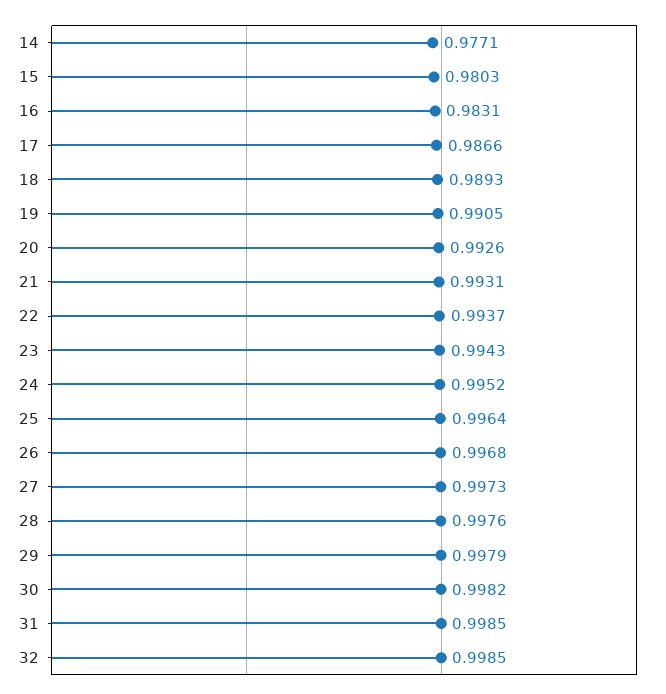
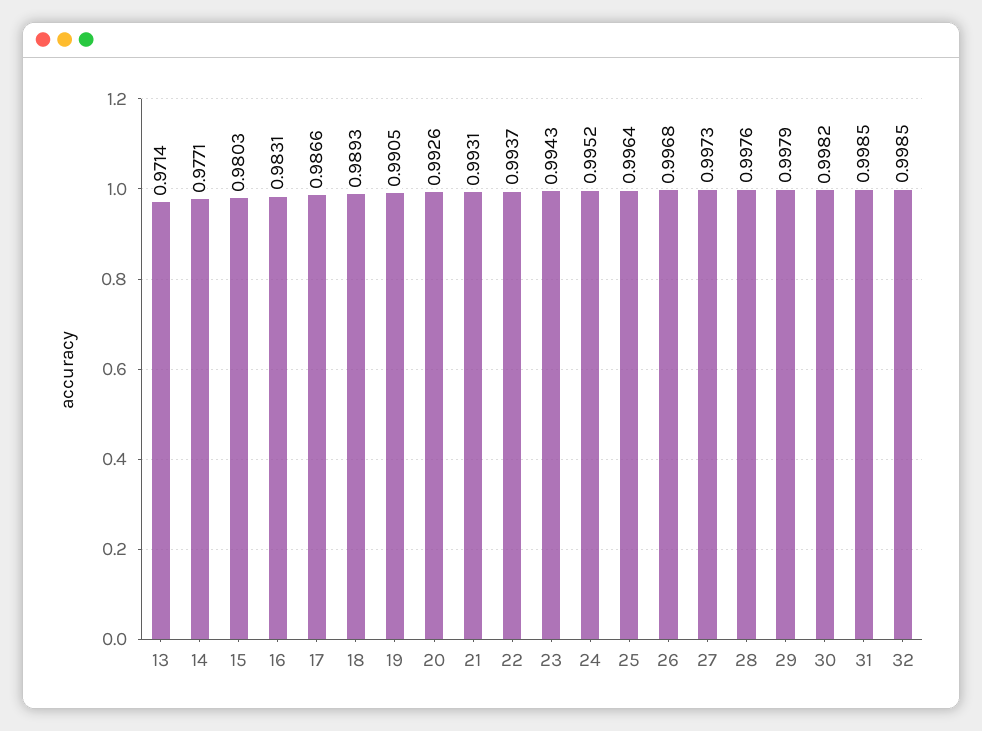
13: none -> 0.9714

